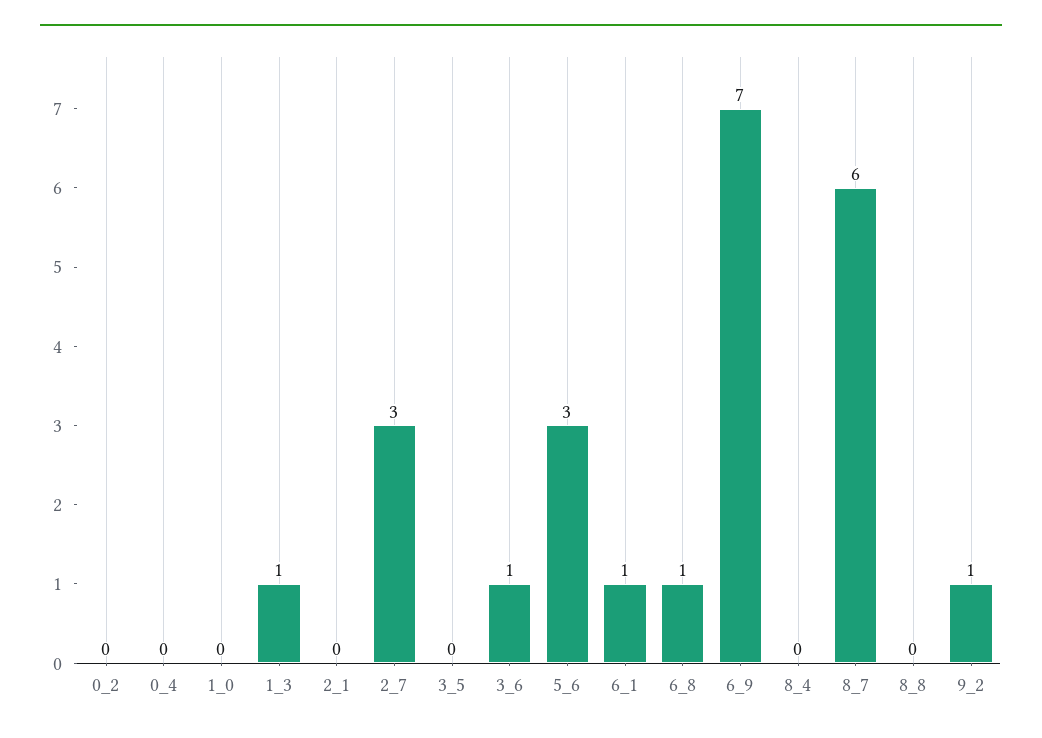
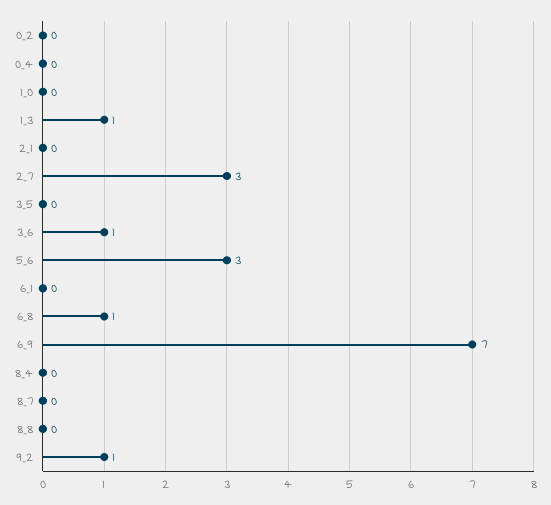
6_1: 1 -> 0
8_7: 6 -> 0

